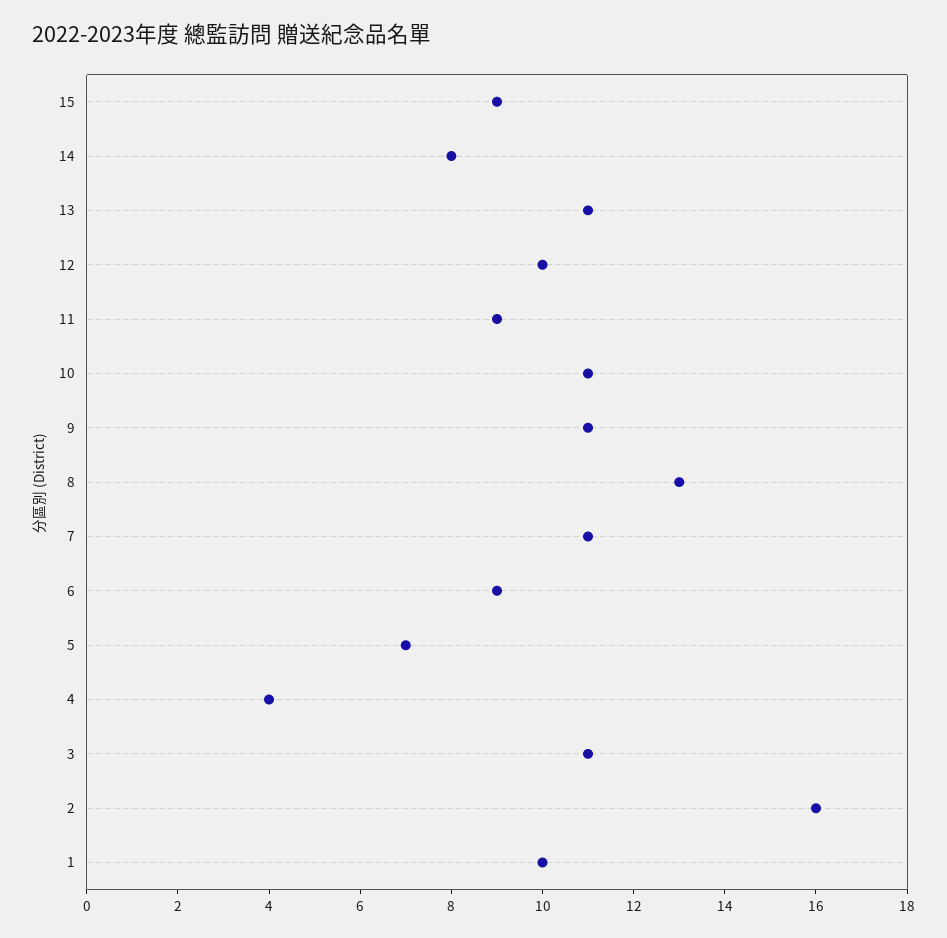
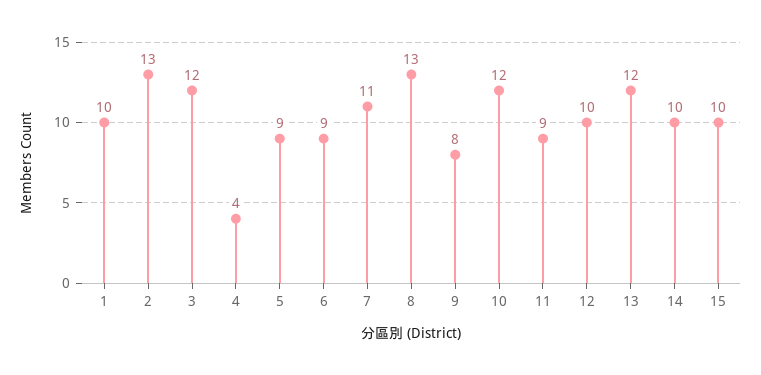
15: 9 -> 10
14: 8 -> 10
13: 11 -> 12
10: 11 -> 12
9: 11 -> 8
5: 7 -> 9
3: 11 -> 12
2: 16 -> 13

